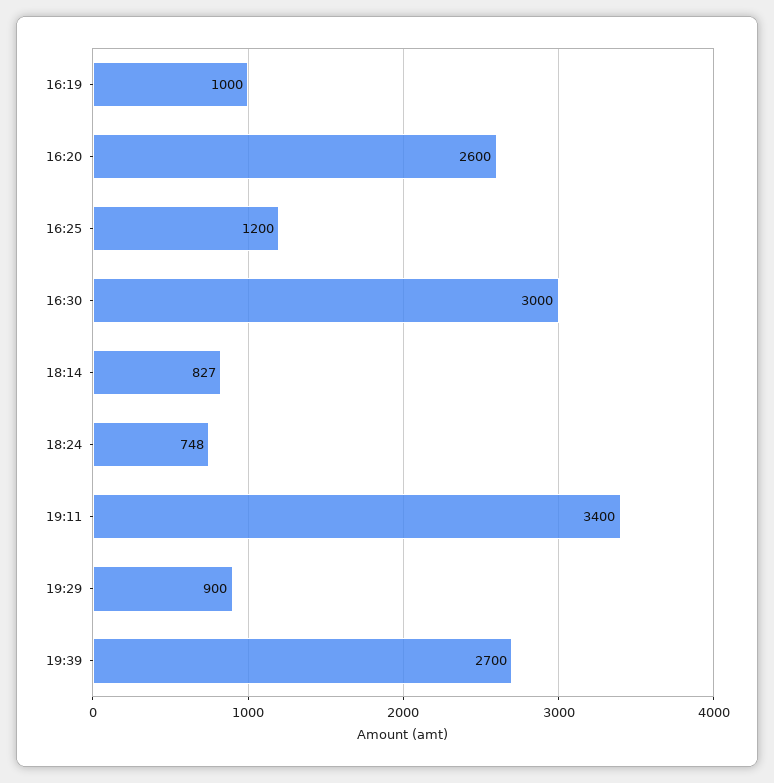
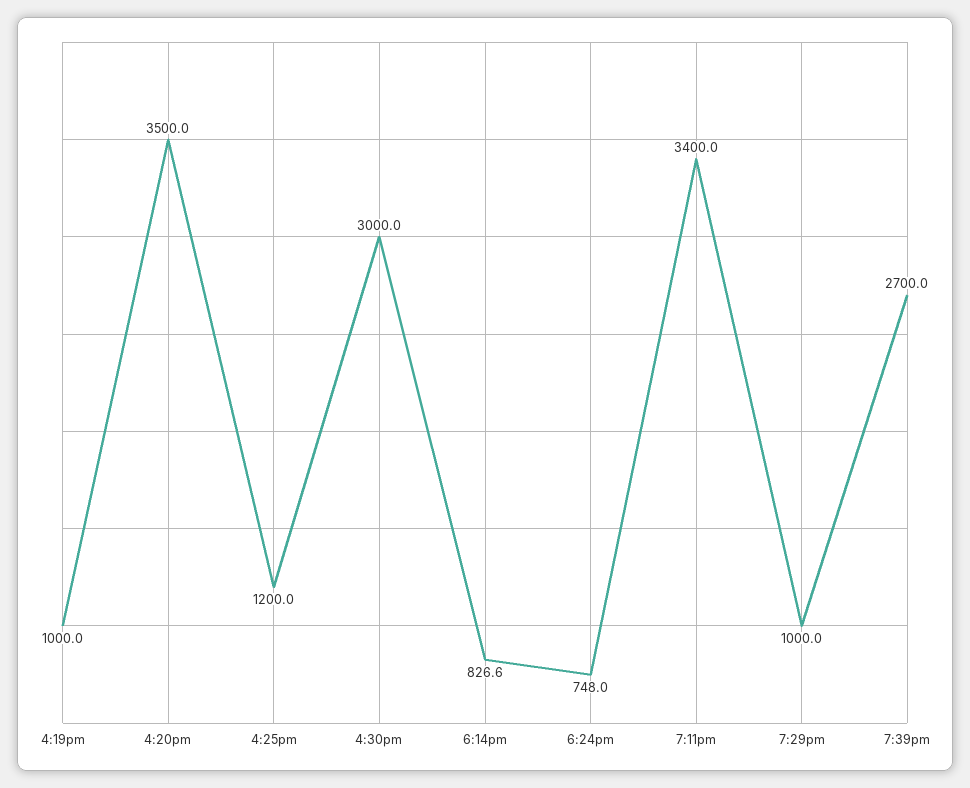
16:20: 2600 -> 3500
19:29: 900 -> 1000

